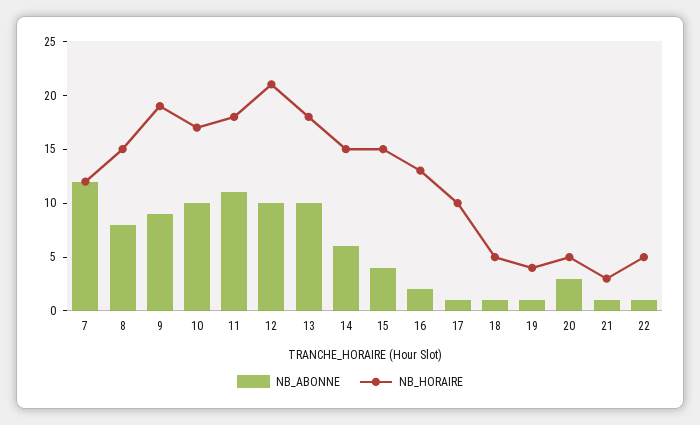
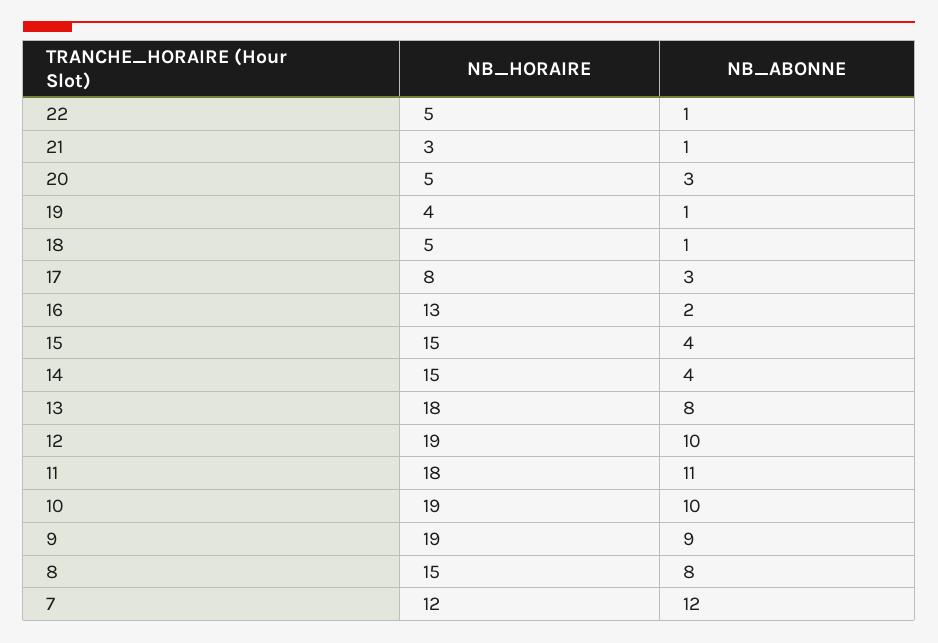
NB_HORAIRE, 10: 17 -> 19
NB_HORAIRE, 12: 21 -> 19
NB_ABONNE, 13: 10 -> 8
NB_ABONNE, 14: 6 -> 4
NB_ABONNE, 17: 1 -> 3
NB_HORAIRE, 17: 10 -> 8

